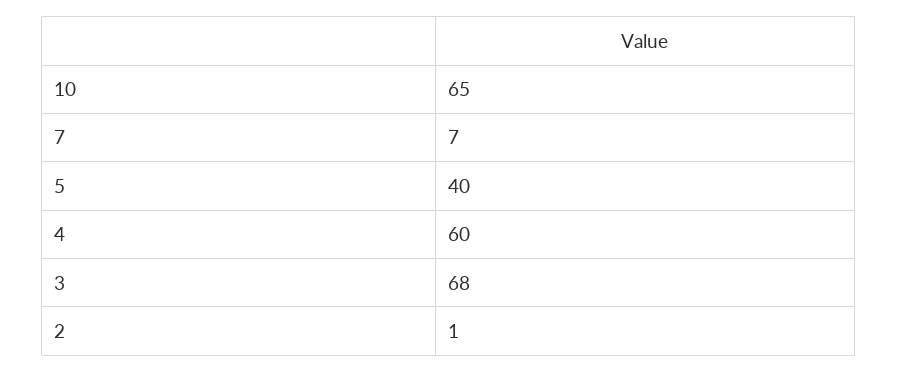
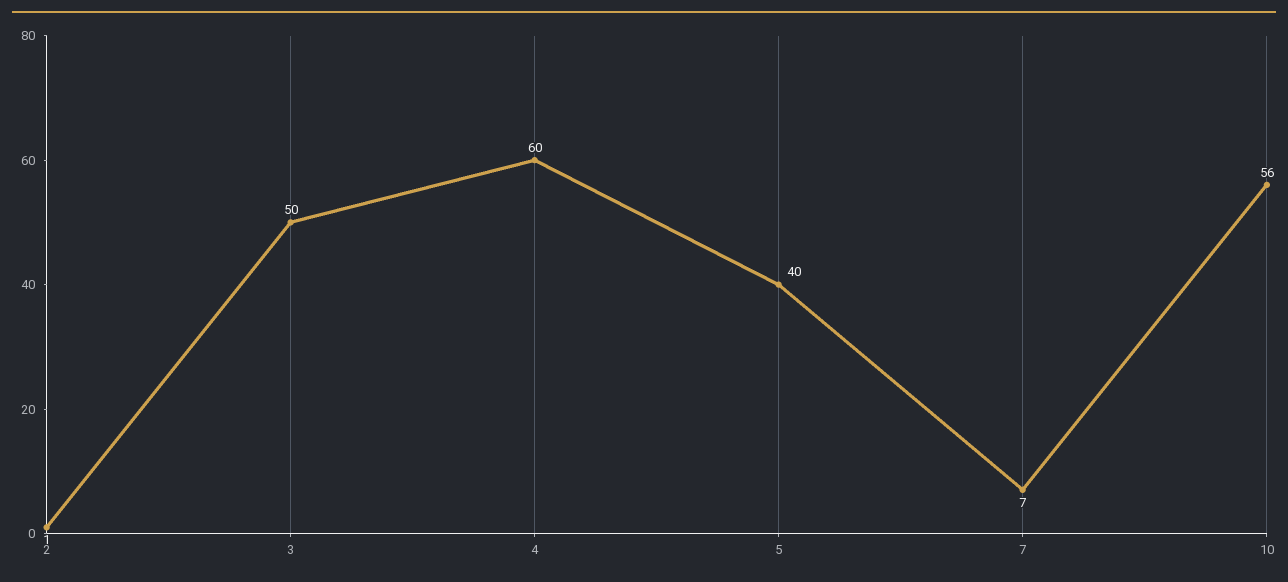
10: 65 -> 56
3: 68 -> 50

